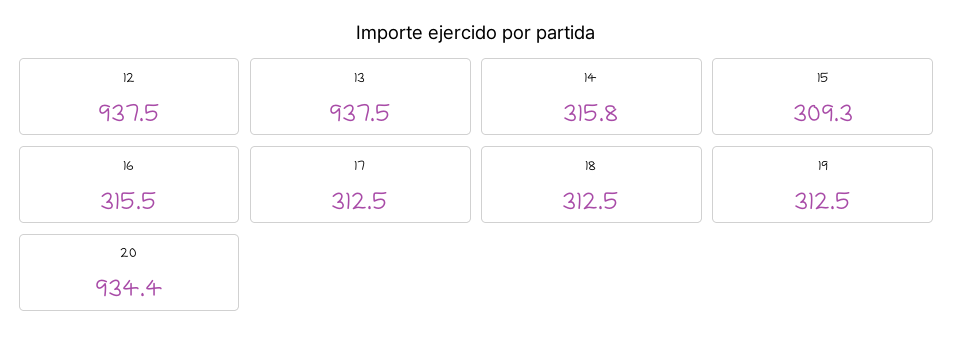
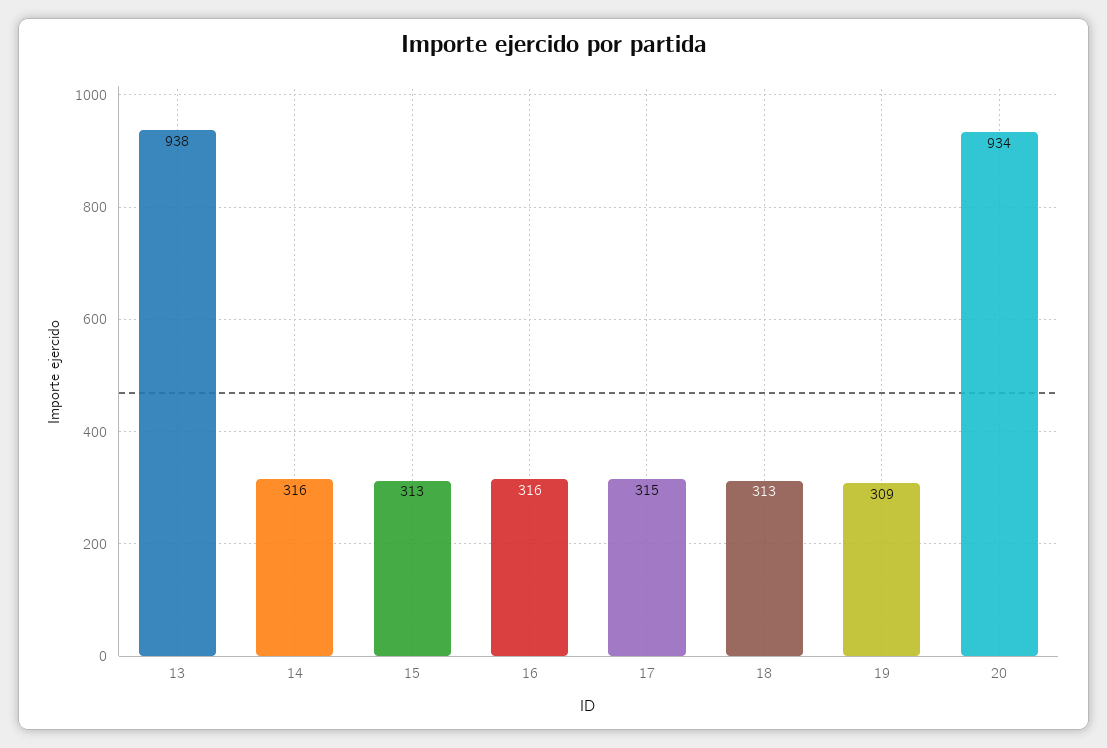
12: 937.5 -> none
15: 309.3 -> 313
17: 312.5 -> 315
19: 312.5 -> 309

